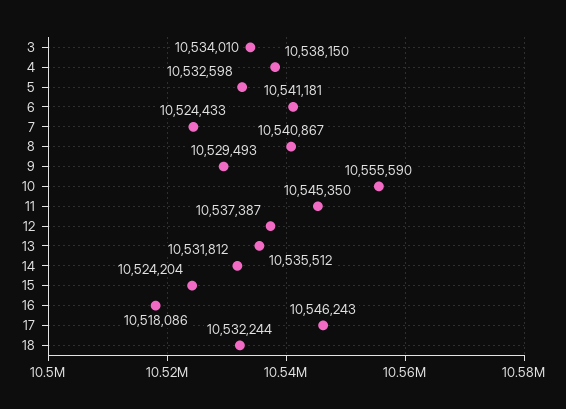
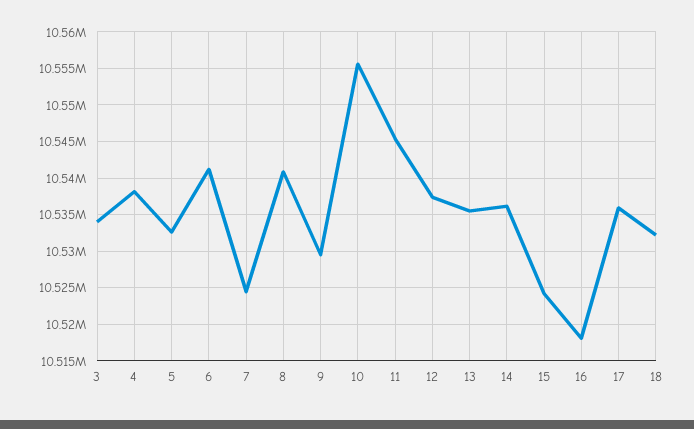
14: 10531812 -> 10536000
17: 10546243 -> 10536000

